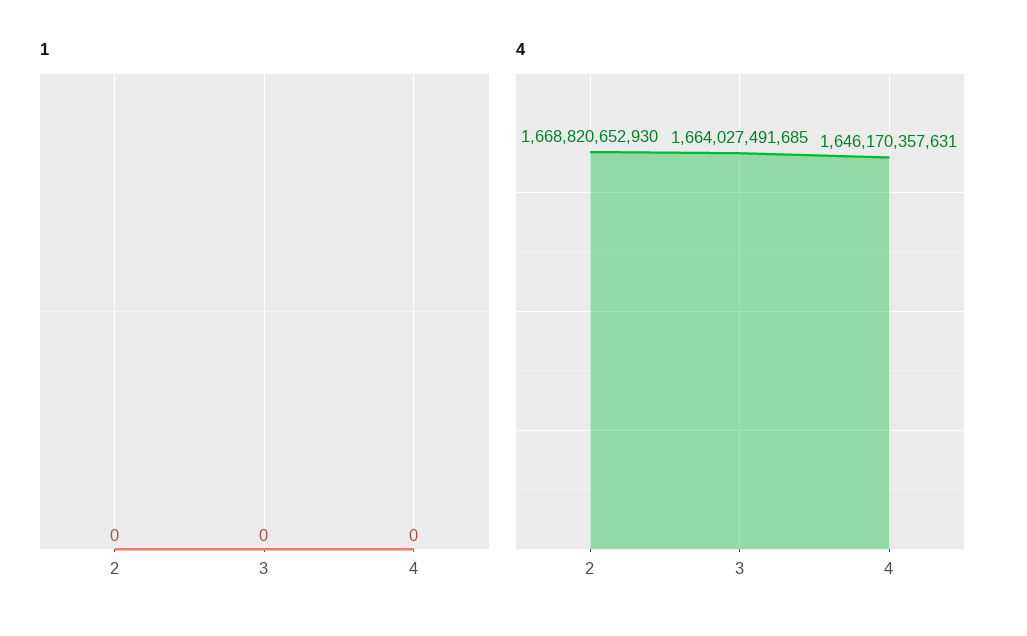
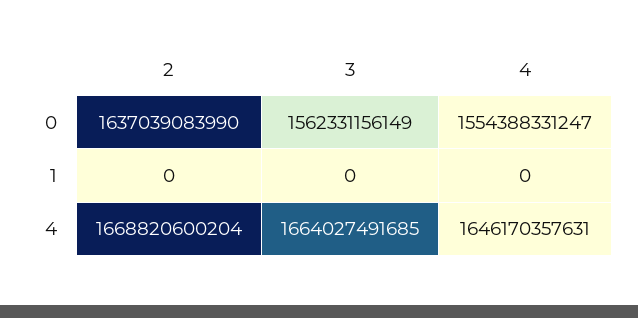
4, 2: 1668820652930 -> 1668820600204
0, 2: none -> 1637039083990
0, 3: none -> 1562331156149
0, 4: none -> 1554388331247

